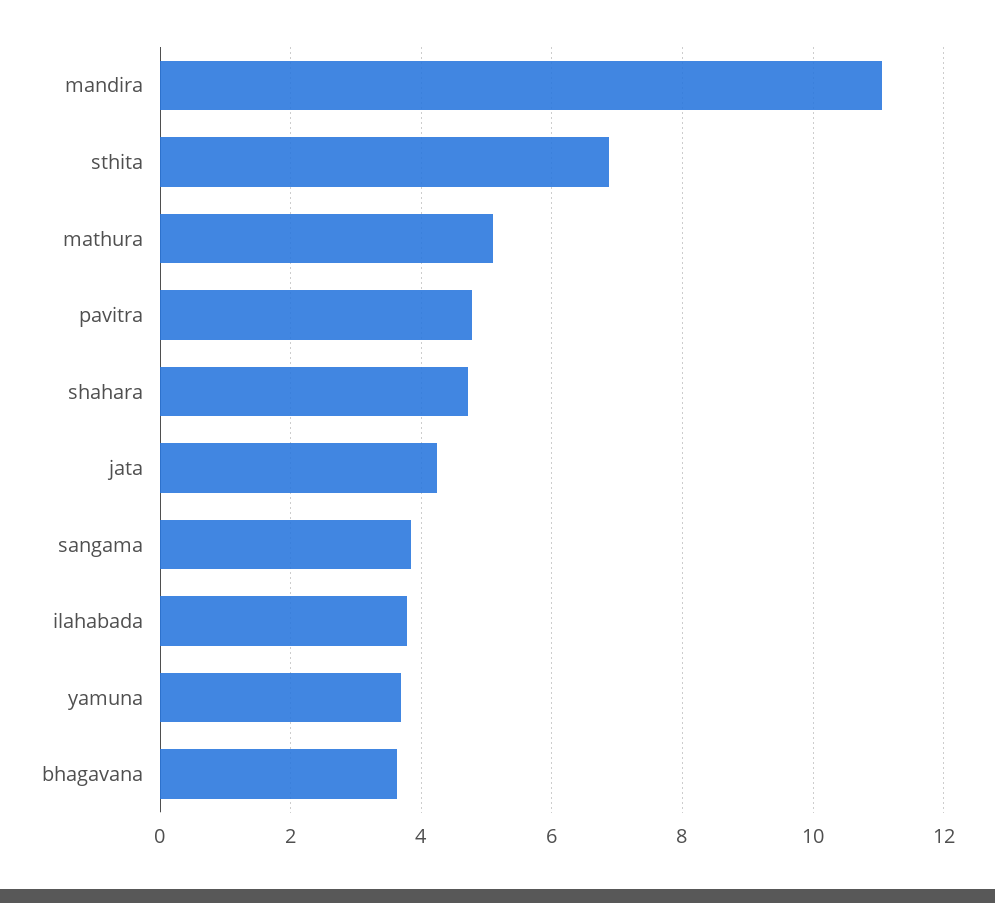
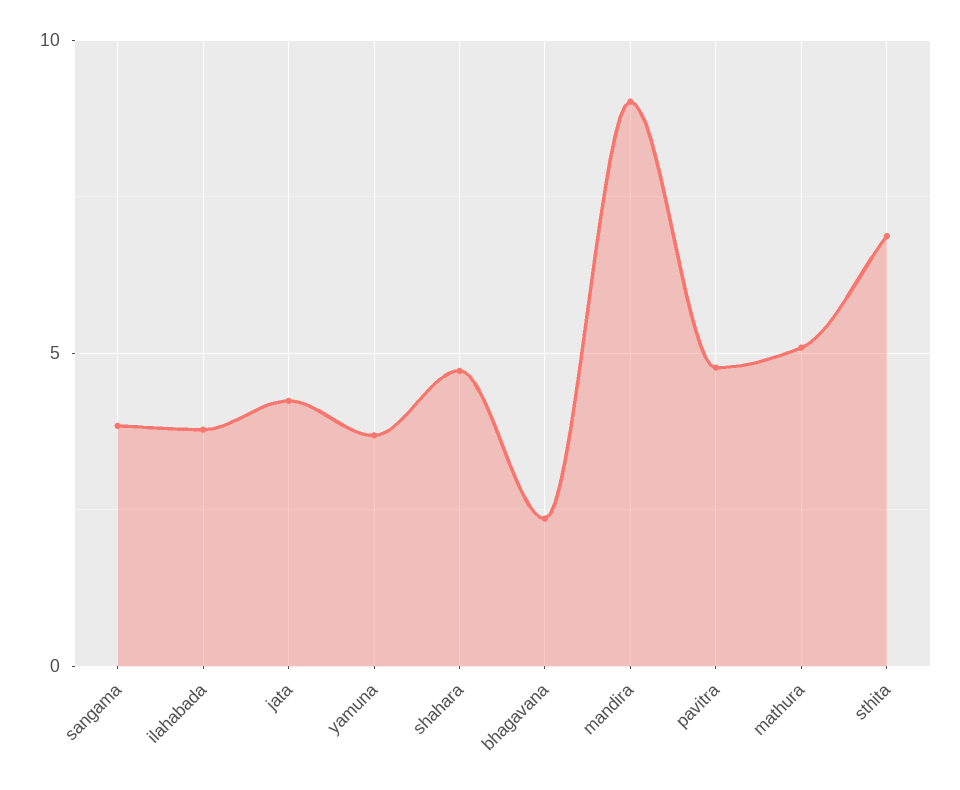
mandira: 11 -> 9
bhagavana: 3.6 -> 2.5

